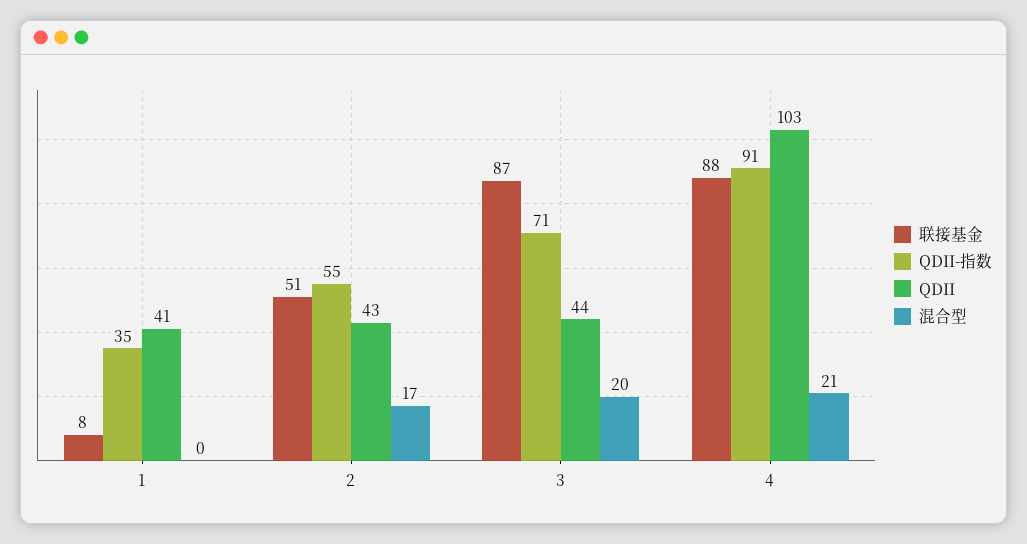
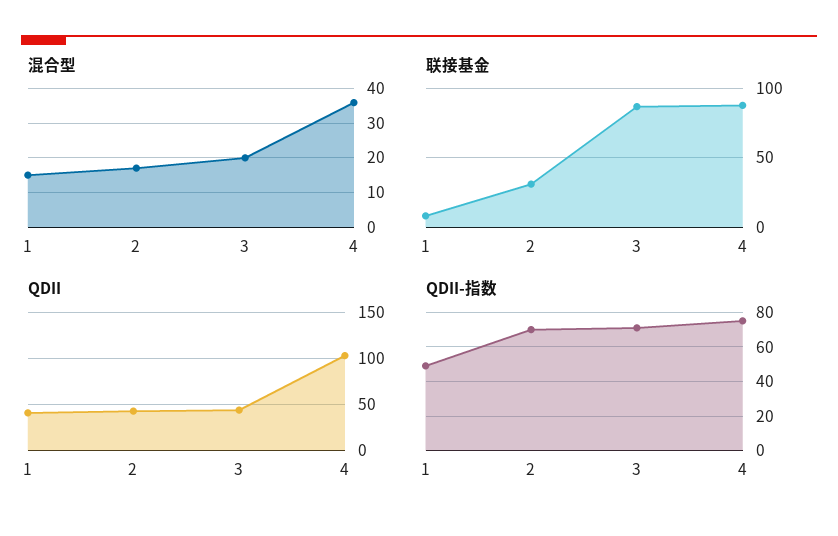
QDII-指数, 1: 35 -> 50
混合型, 1: 0 -> 15
联接基金, 2: 51 -> 30
QDII-指数, 2: 55 -> 70
QDII-指数, 4: 91 -> 75
混合型, 4: 21 -> 35

